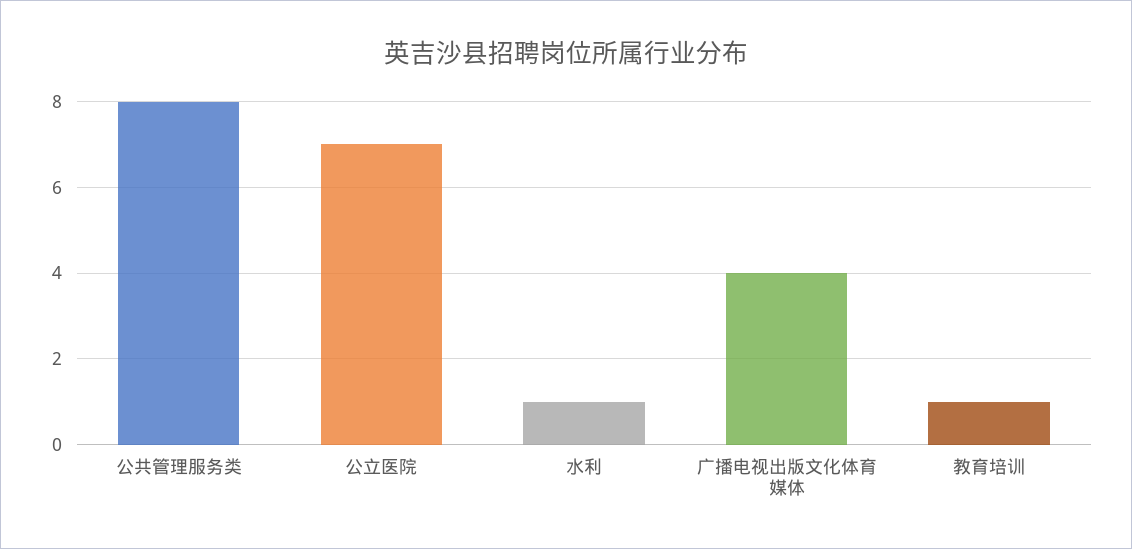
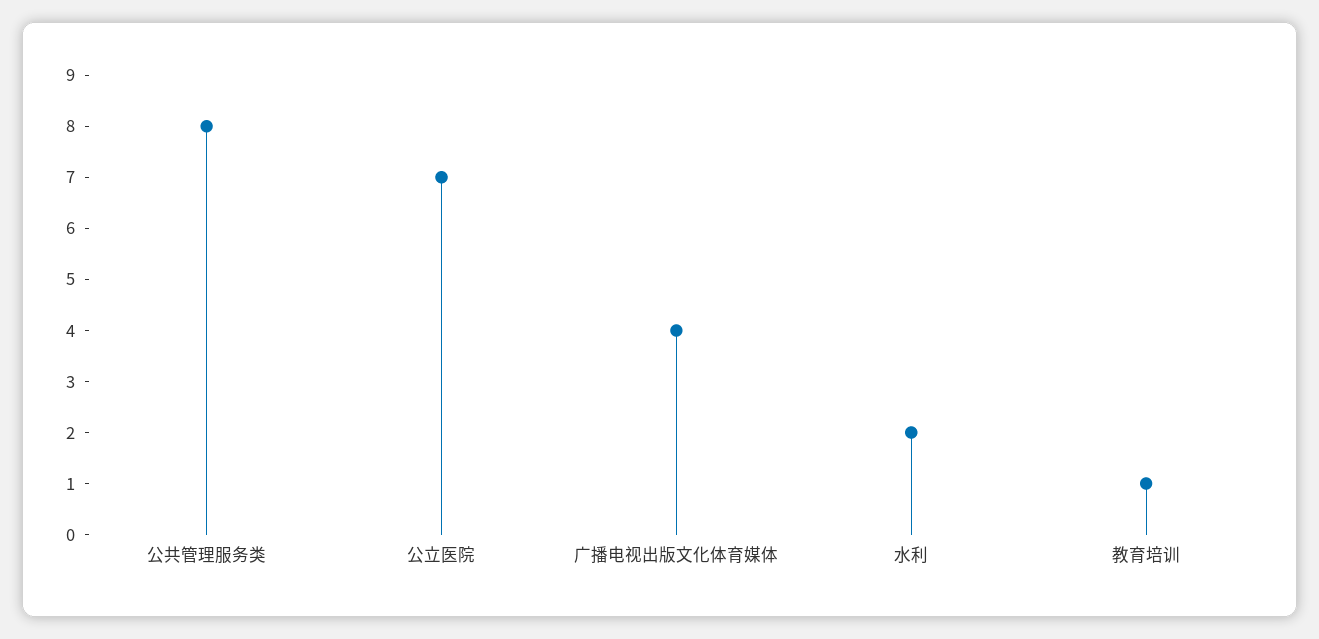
水利: 1 -> 2

